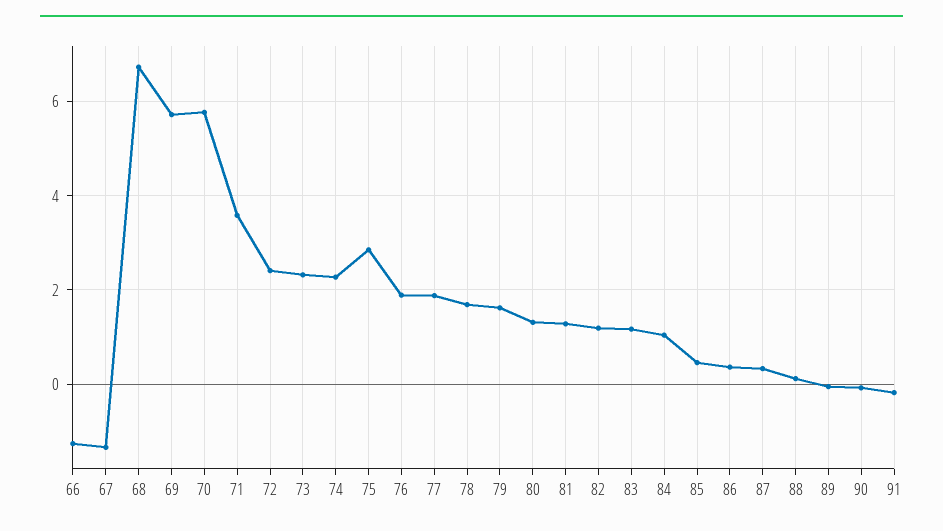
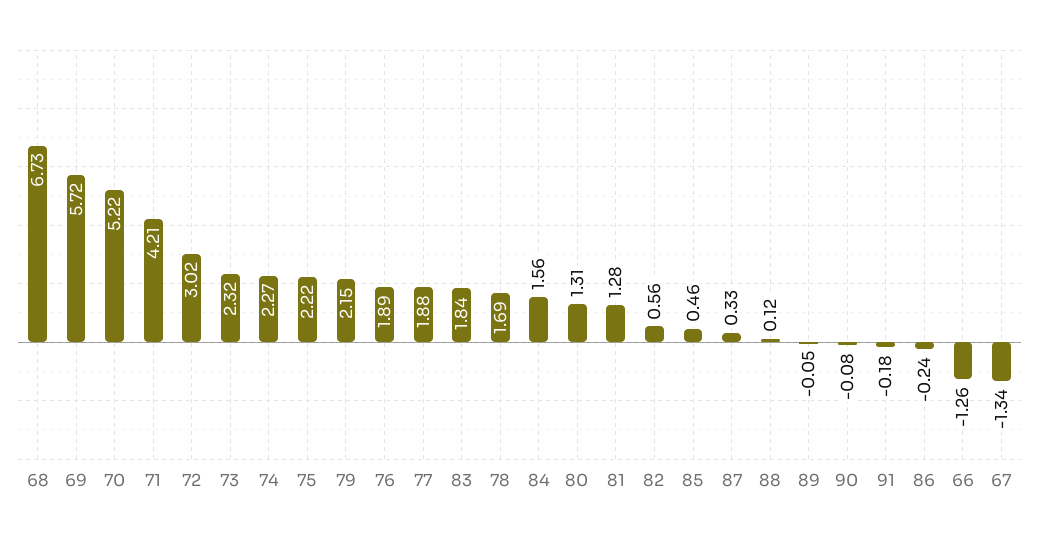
70: 5.8 -> 5.22
71: 3.6 -> 4.21
72: 2.4 -> 3.02
75: 2.8 -> 2.22
79: 1.6 -> 2.15
82: 1.2 -> 0.56
83: 1.2 -> 1.84
84: 1 -> 1.56
86: 0.4 -> -0.24

